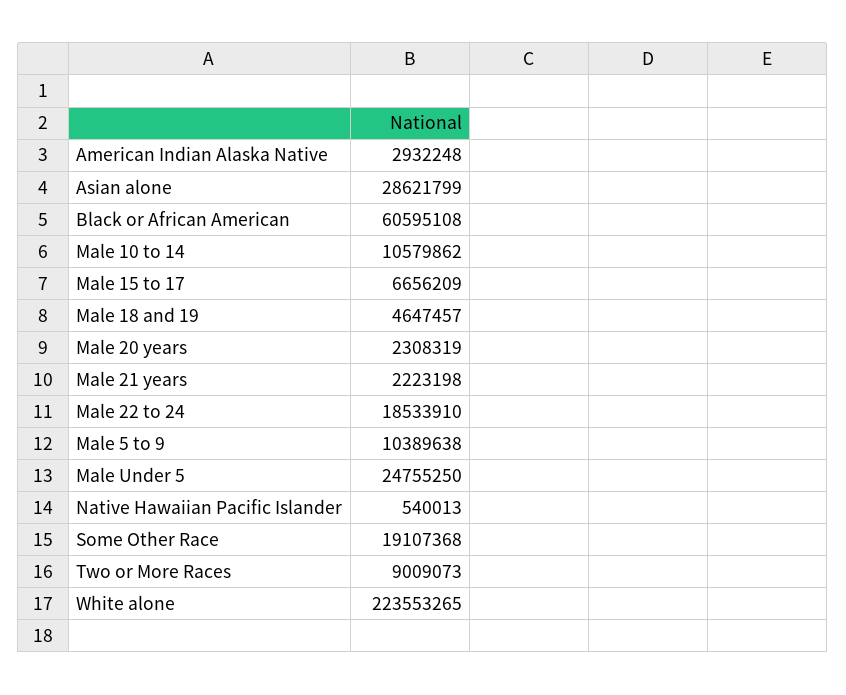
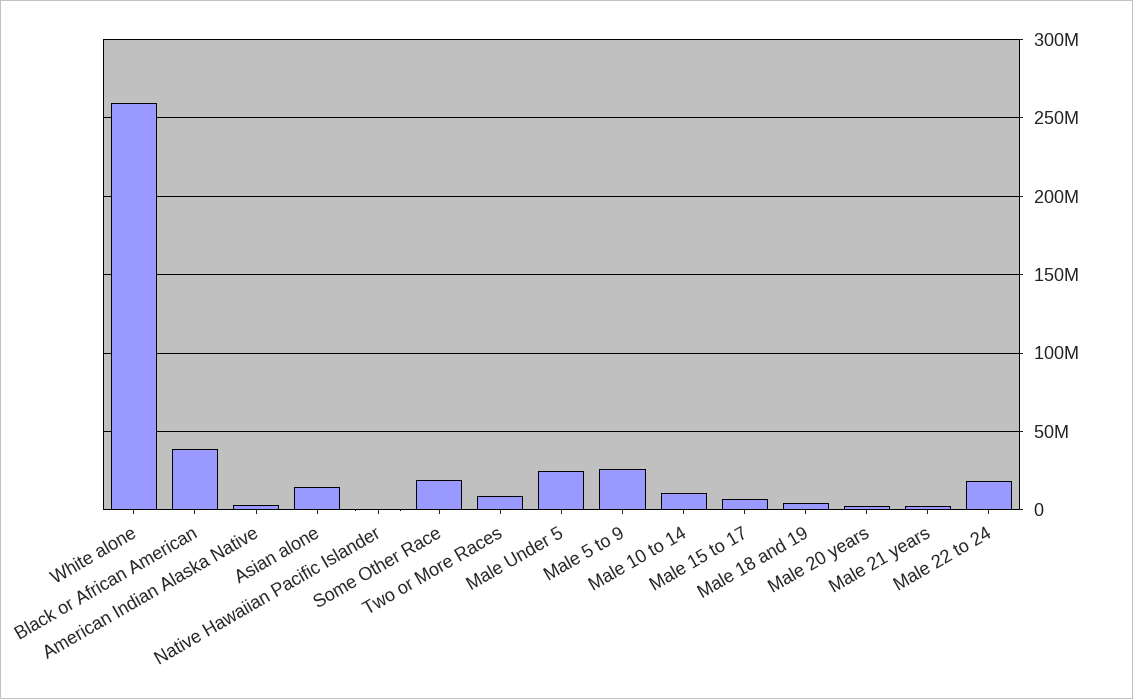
Asian alone: 28621799 -> 15000000
Black or African American: 60595108 -> 40000000
Male 5 to 9: 10389638 -> 25000000
White alone: 223553265 -> 260000000

